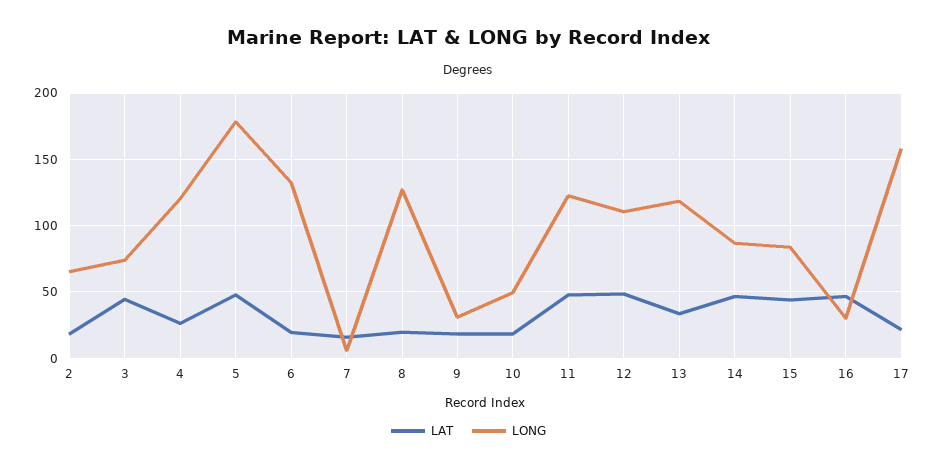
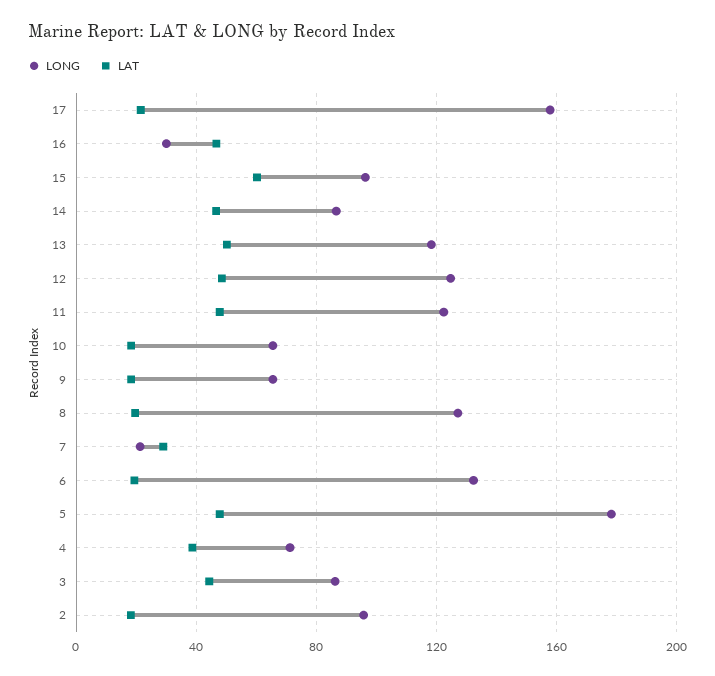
LONG, 2: 65 -> 95
LONG, 3: 75 -> 85
LAT, 4: 25 -> 40
LONG, 4: 120 -> 70
LAT, 7: 15 -> 30
LONG, 7: 5 -> 20
LONG, 9: 30 -> 65
LONG, 10: 50 -> 65
LONG, 12: 110 -> 125
LAT, 13: 35 -> 50
LAT, 15: 45 -> 60
LONG, 15: 85 -> 95

